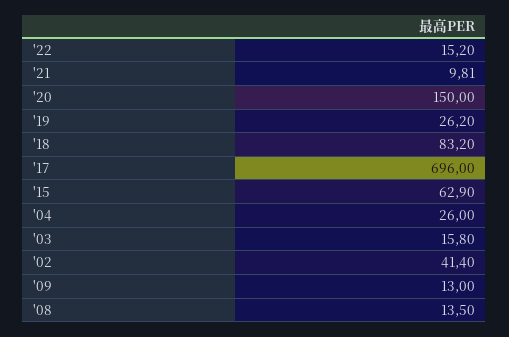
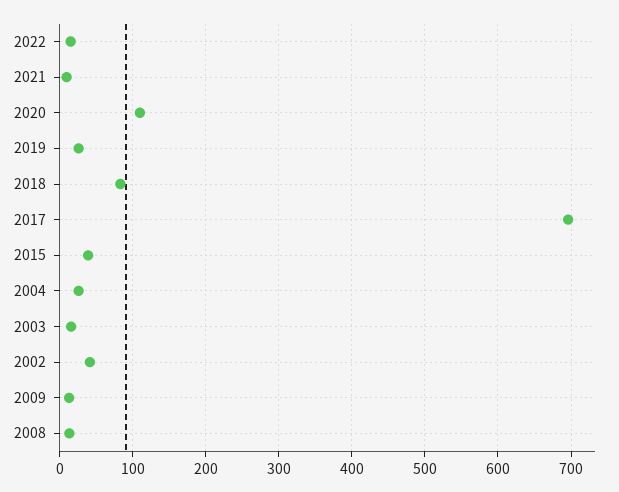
'20: 150 -> 110
'15: 62.9 -> 40

